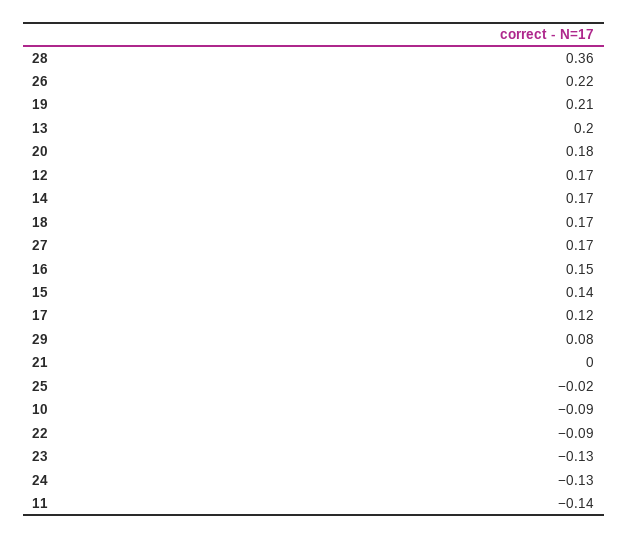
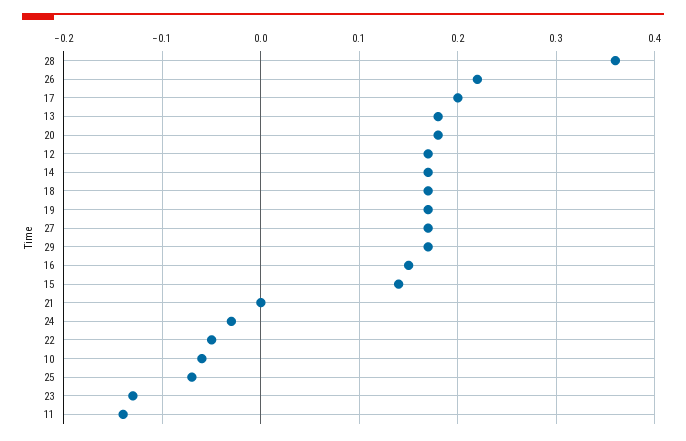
19: 0.21 -> 0.17
13: 0.2 -> 0.18
17: 0.12 -> 0.2
29: 0.08 -> 0.17
25: -0.02 -> -0.07
10: -0.09 -> -0.06
22: -0.09 -> -0.05
24: -0.13 -> -0.03

